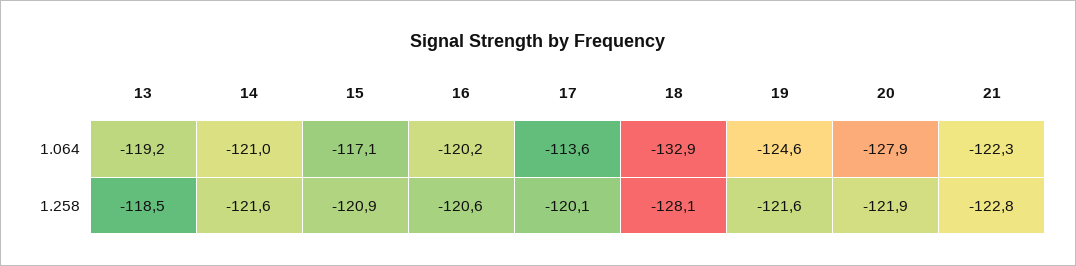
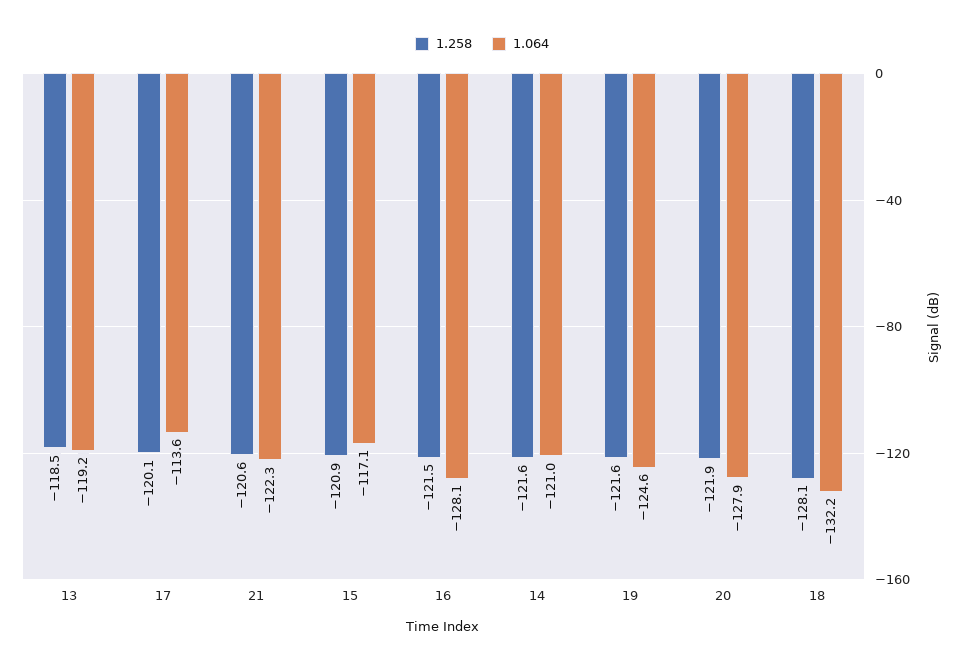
1.064, 16: -120.2 -> -128.1
1.064, 18: -132.9 -> -132.2
1.258, 16: -120.6 -> -121.5
1.258, 21: -122.8 -> -120.6

